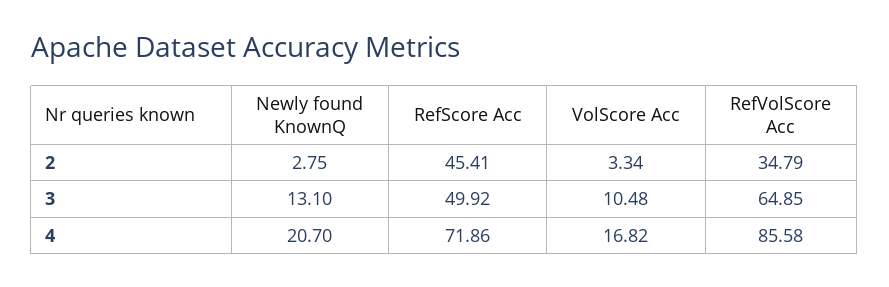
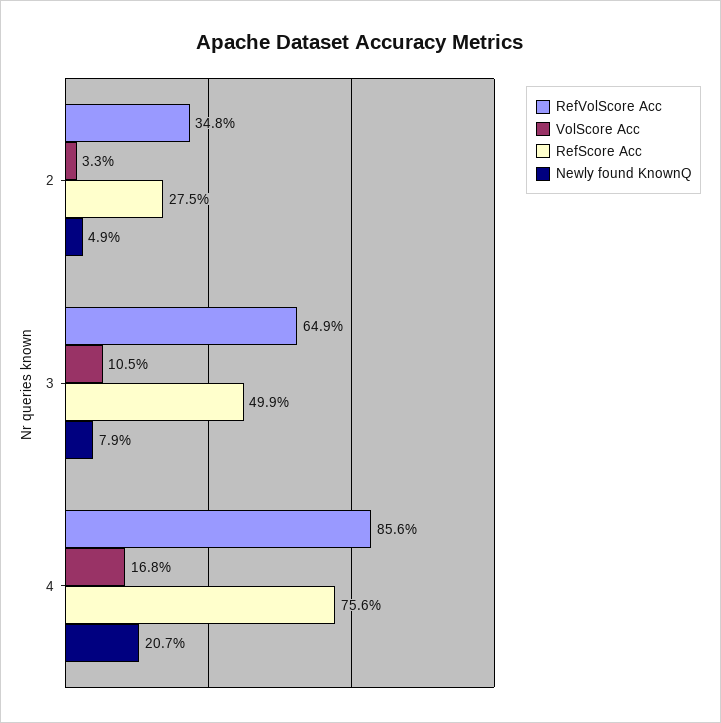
Newly found KnownQ, 2: 2.75 -> 4.9
RefScore Acc, 2: 45.41 -> 27.5
Newly found KnownQ, 3: 13.1 -> 7.9
RefScore Acc, 4: 71.86 -> 75.6

